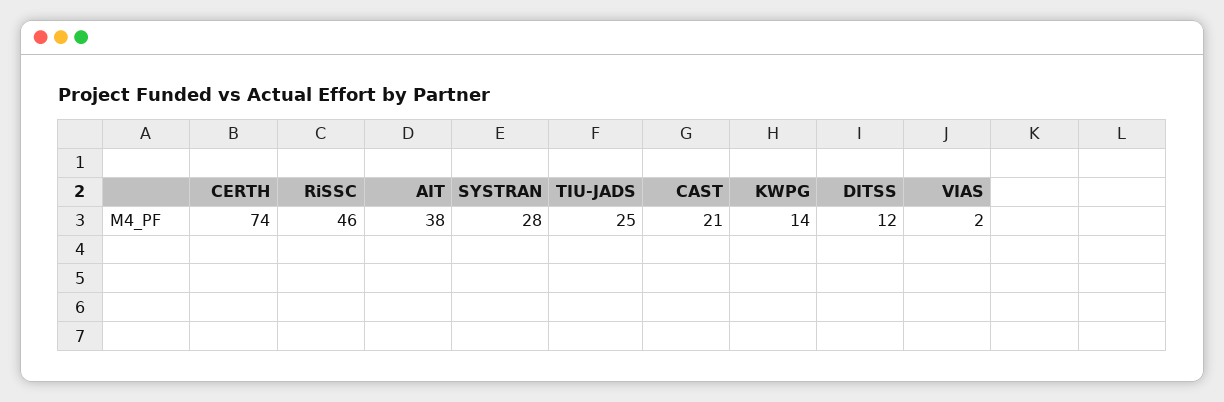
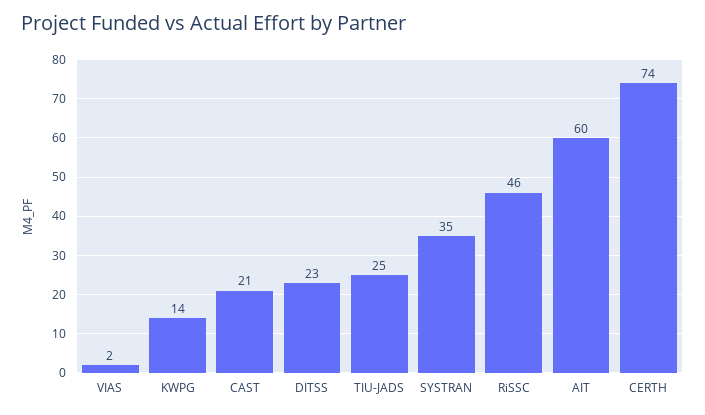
AIT: 38 -> 60
SYSTRAN: 28 -> 35
DITSS: 12 -> 23

